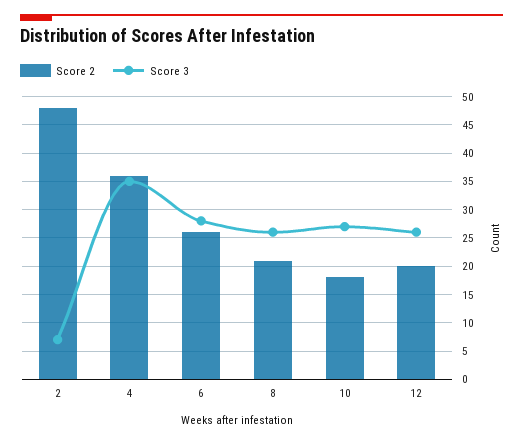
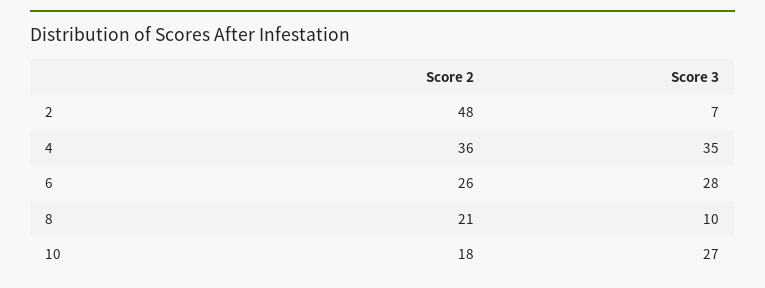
Score 3, 8: 25 -> 10
Score 2, 12: 20 -> none
Score 3, 12: 25 -> none

